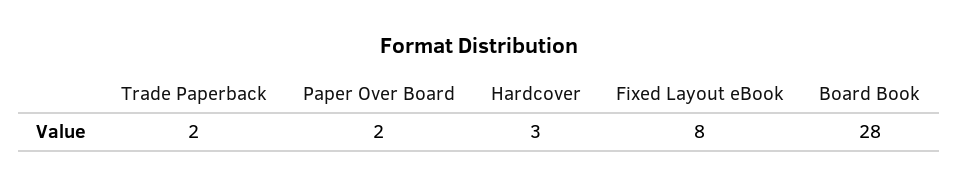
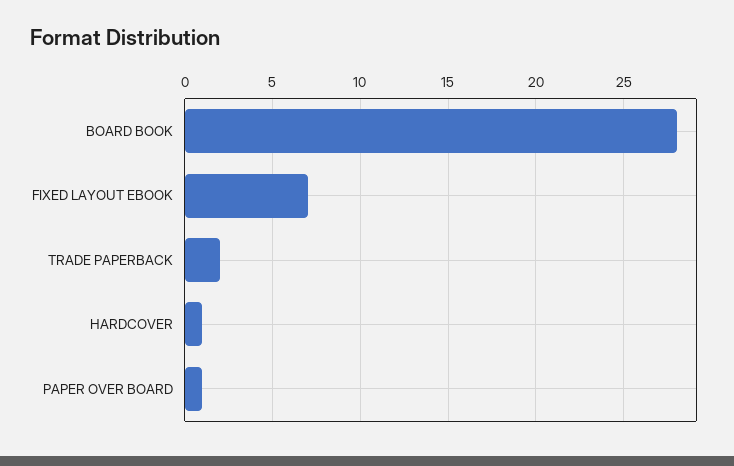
Paper Over Board: 2 -> 1
Hardcover: 3 -> 1
Fixed Layout eBook: 8 -> 7

